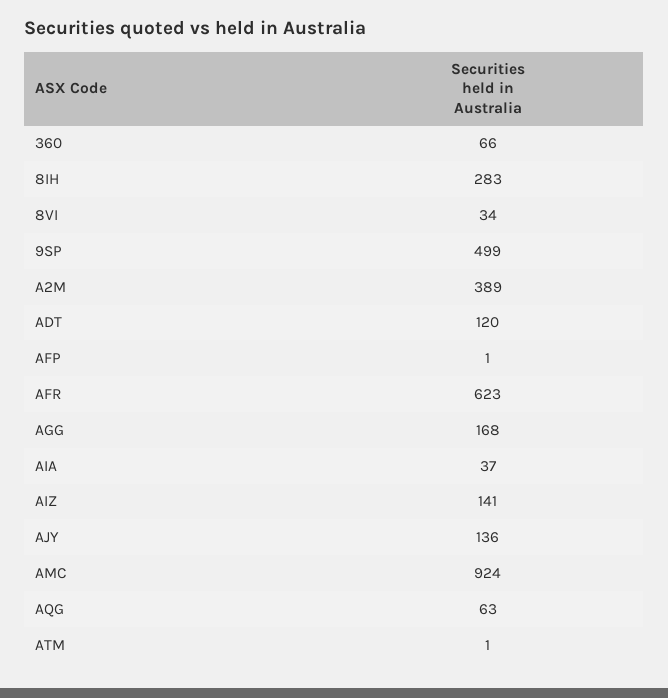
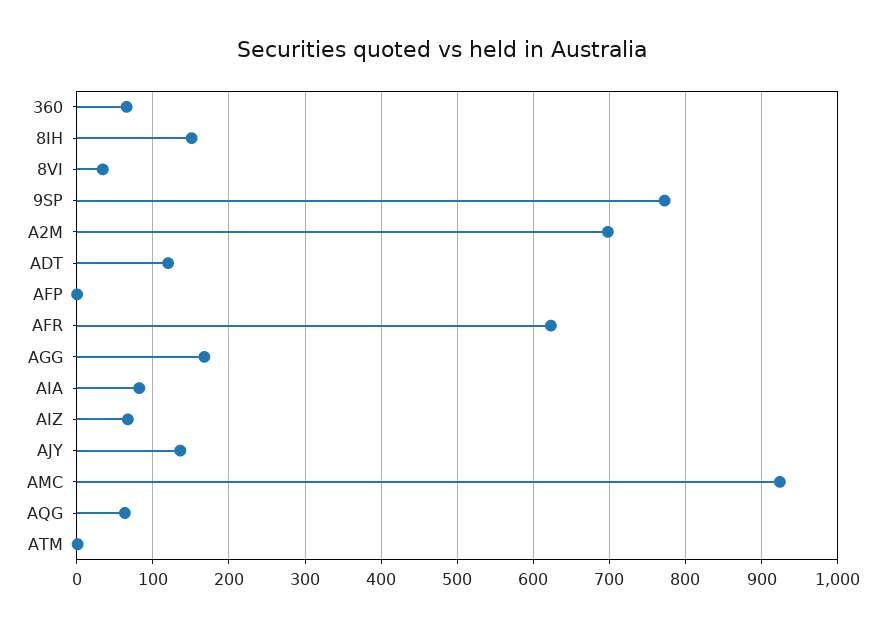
8IH: 283 -> 150
9SP: 499 -> 770
A2M: 389 -> 700
AIA: 37 -> 80
AIZ: 141 -> 70

